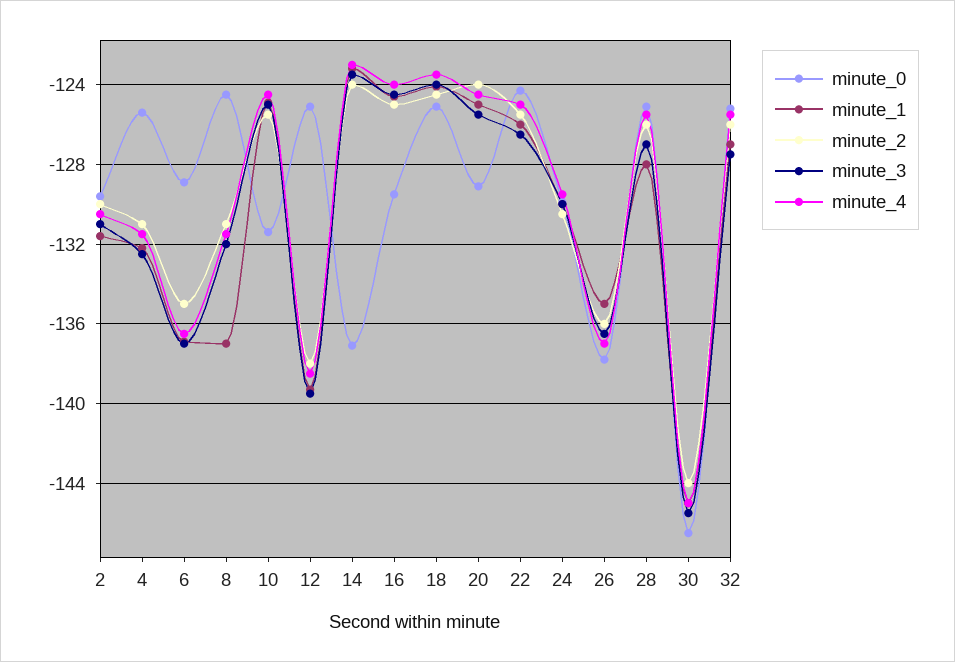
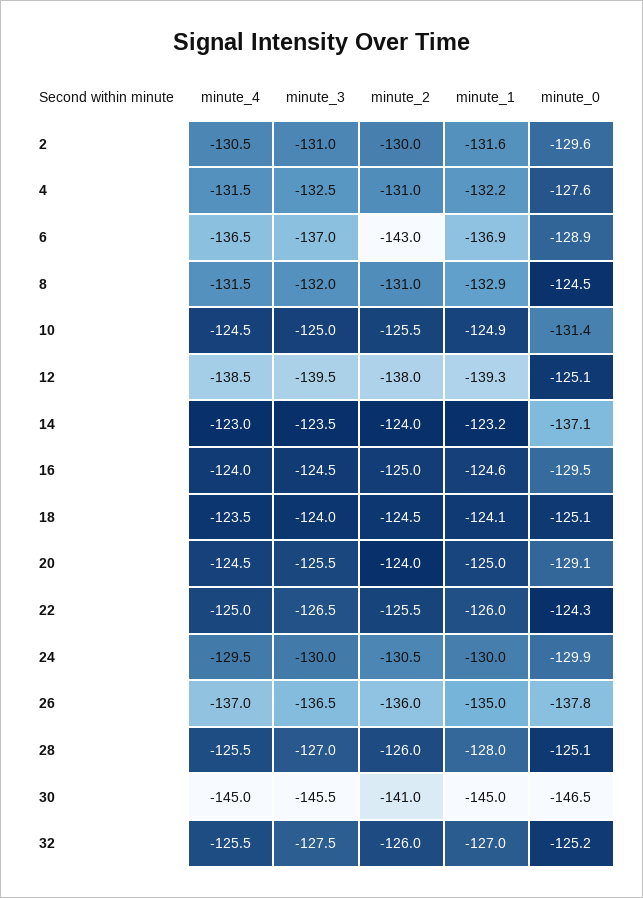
minute_0, 4: -125.5 -> -127.6
minute_2, 6: -135 -> -143
minute_1, 8: -137 -> -132.9
minute_2, 30: -144 -> -141

